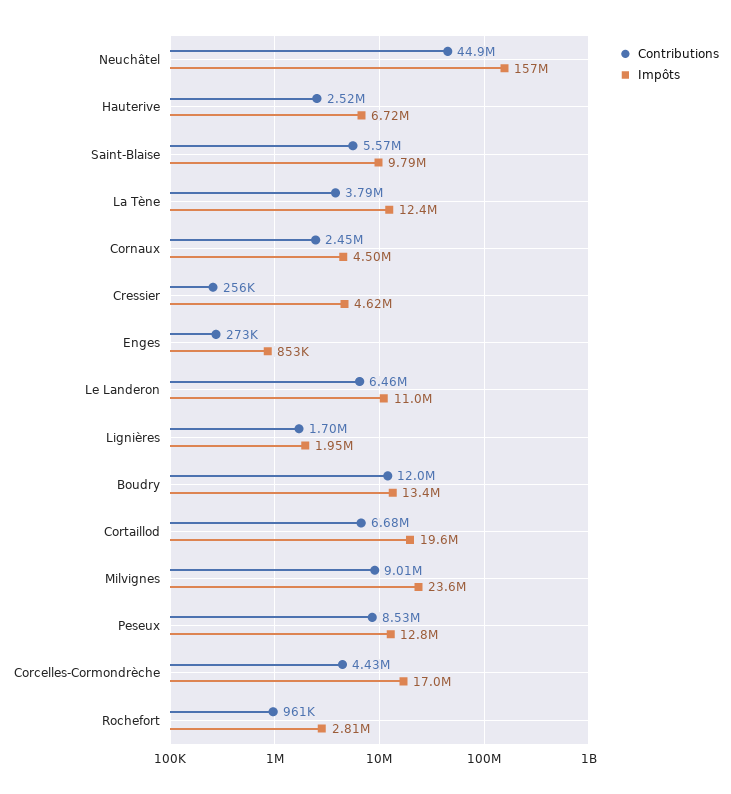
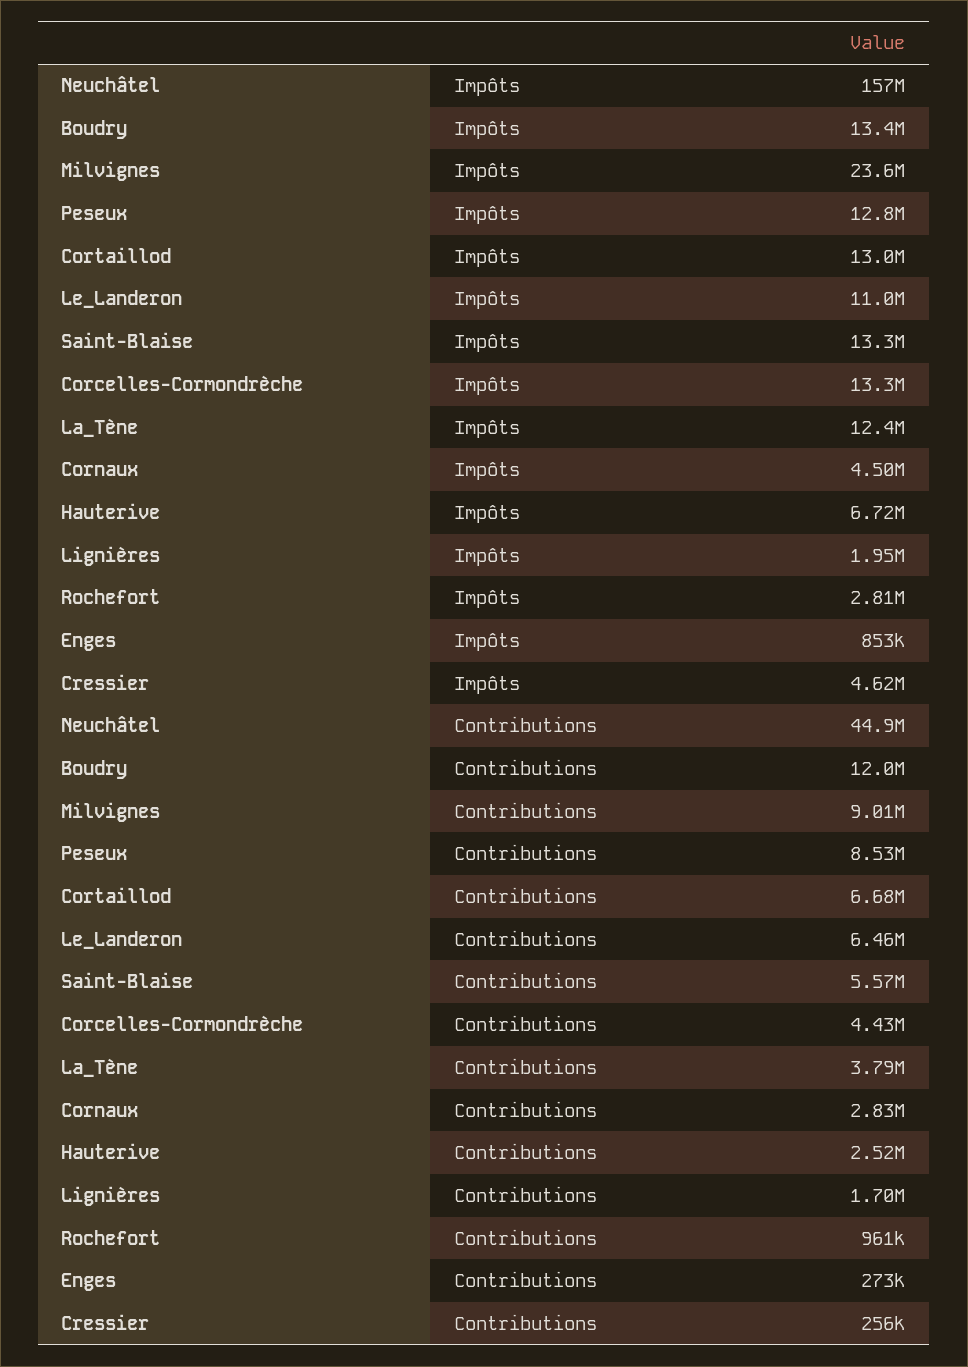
Impôts, Saint-Blaise: 9790000 -> 13300000
Contributions, Cornaux: 2450000 -> 2830000
Impôts, Cortaillod: 19600000 -> 13000000
Impôts, Corcelles-Cormondrèche: 17000000 -> 13300000

